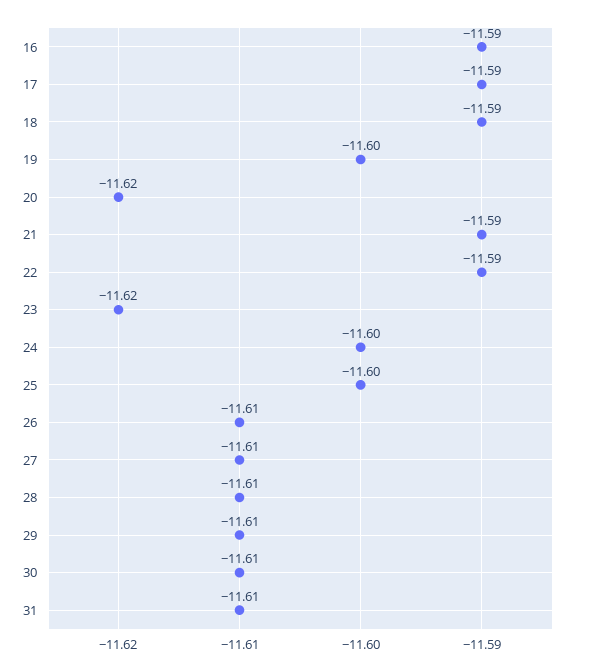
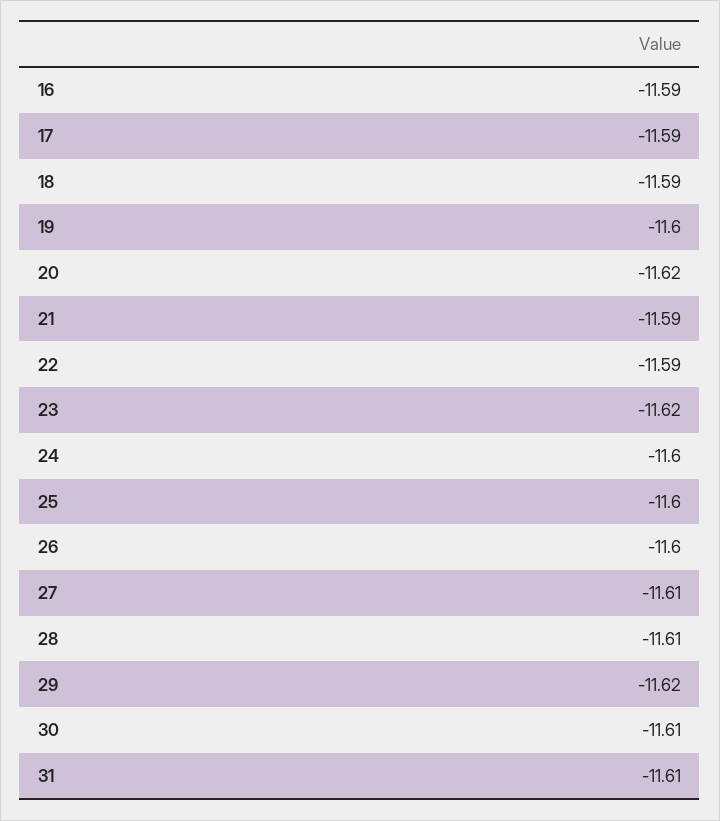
26: -11.61 -> -11.6
29: -11.61 -> -11.62

